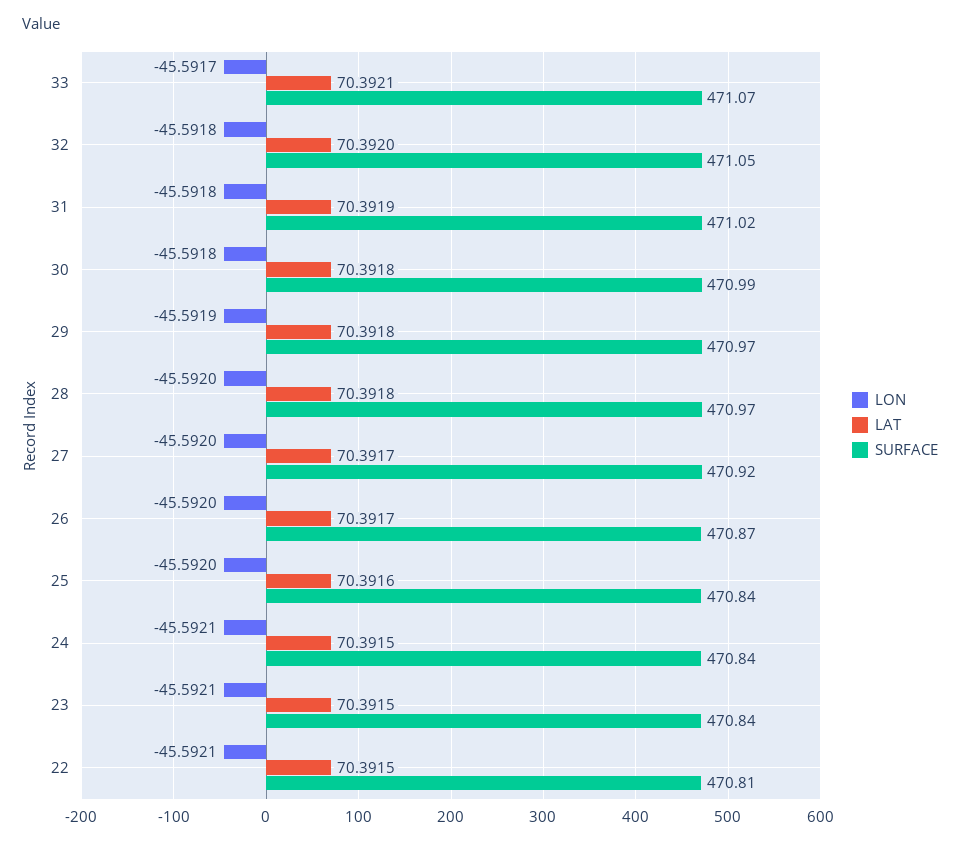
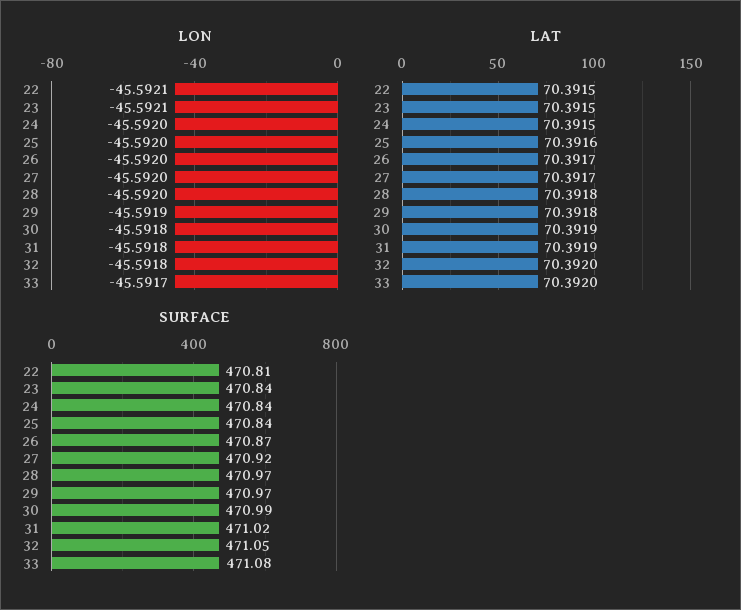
LAT, 33: 70.3921 -> 70.392
SURFACE, 33: 471.07 -> 471.08
LAT, 30: 70.3918 -> 70.3919
LON, 24: -45.5921 -> -45.592

